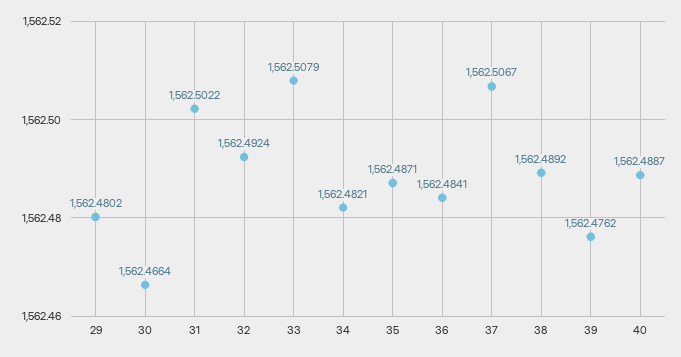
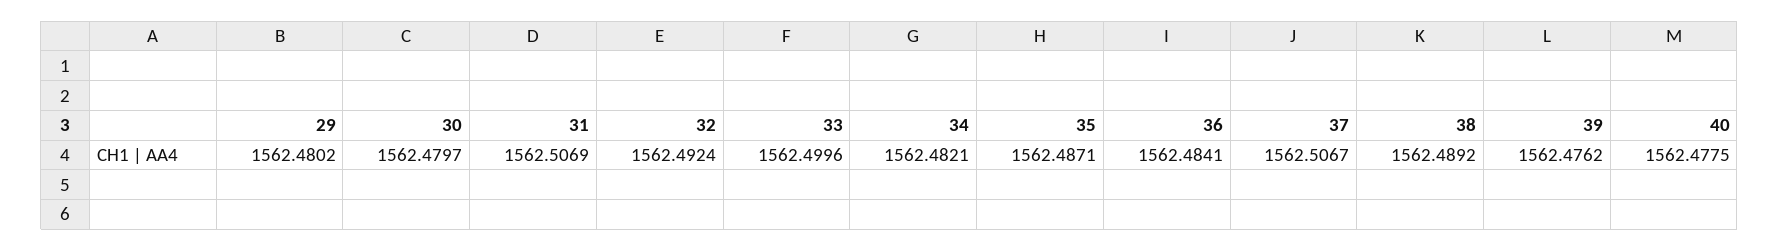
30: 1562.4664 -> 1562.4797
31: 1562.5022 -> 1562.5069
33: 1562.5079 -> 1562.4996
40: 1562.4887 -> 1562.4775

